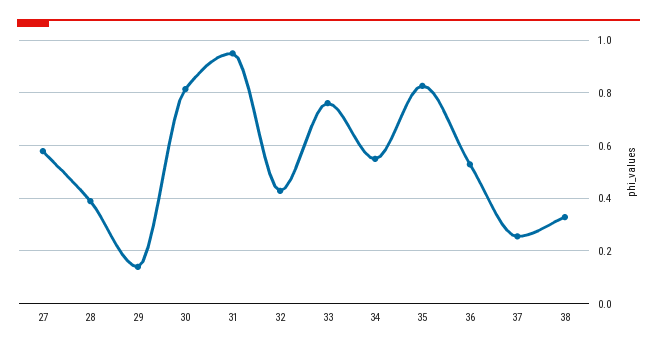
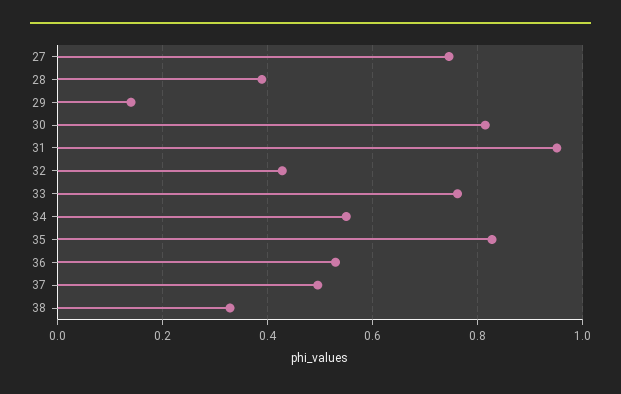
27: 0.575 -> 0.74
37: 0.25 -> 0.5

